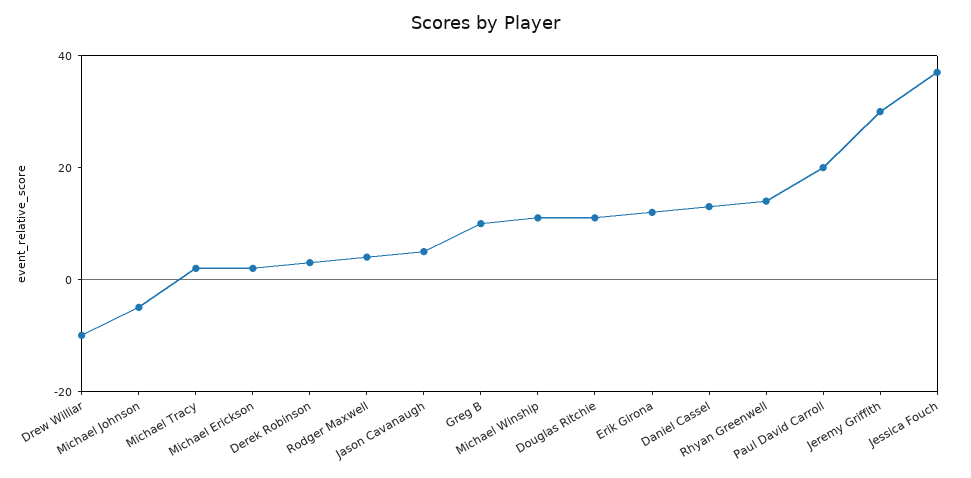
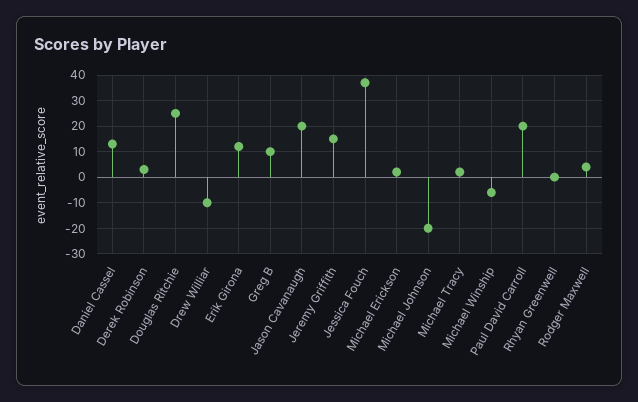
Michael Johnson: -5 -> -20
Jason Cavanaugh: 5 -> 20
Michael Winship: 10 -> -5
Douglas Ritchie: 10 -> 25
Rhyan Greenwell: 15 -> 0
Jeremy Griffith: 30 -> 15

